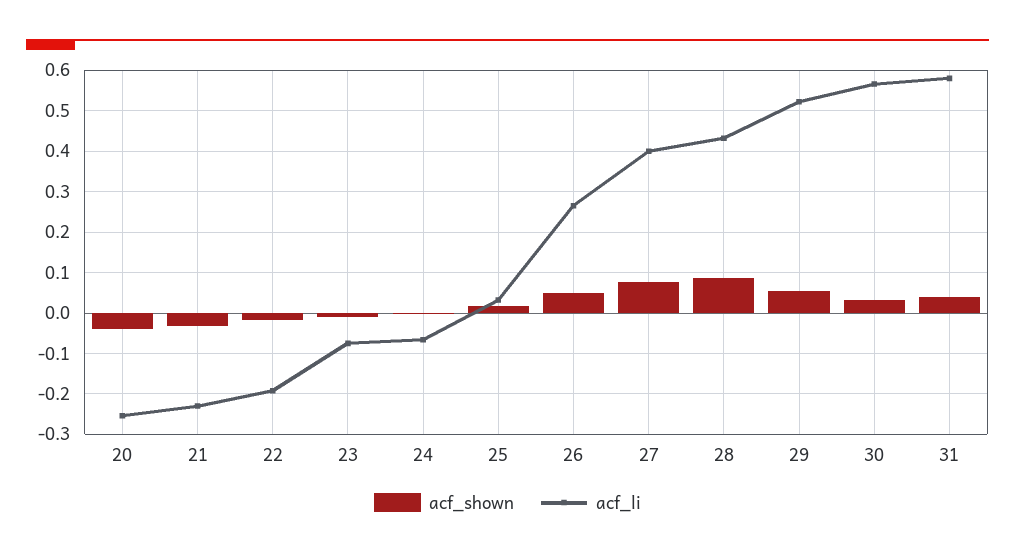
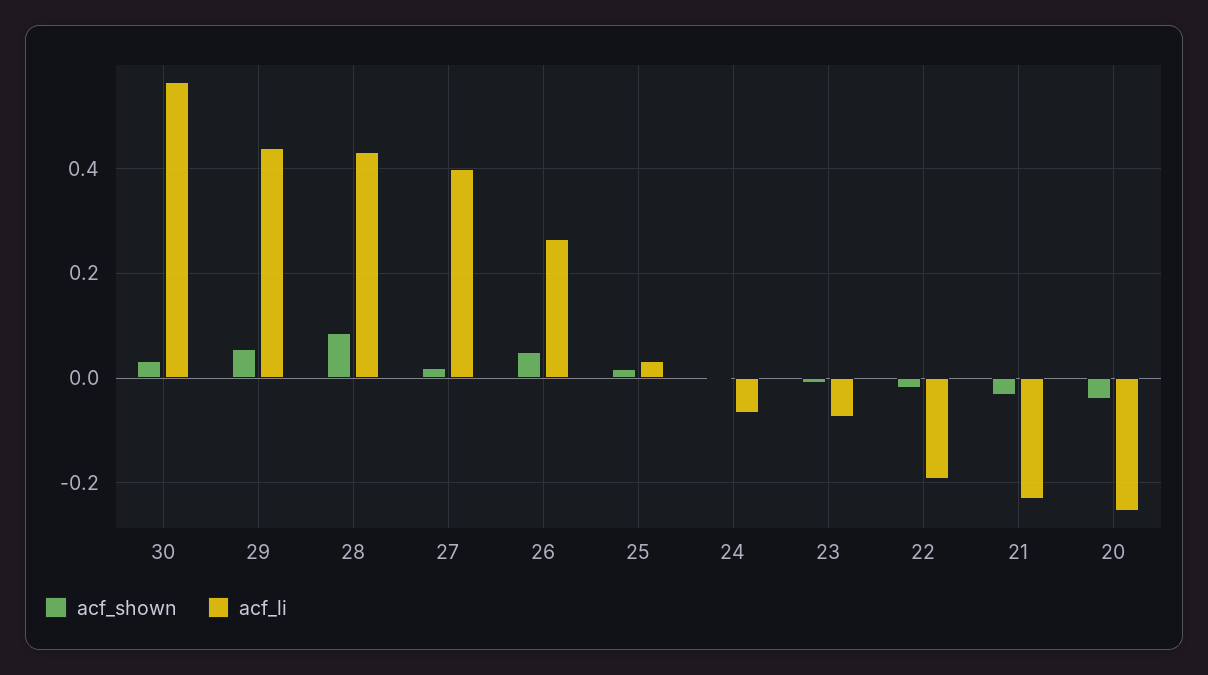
acf_shown, 27: 0.08 -> 0.02
acf_li, 29: 0.52 -> 0.44
acf_shown, 31: 0.04 -> none
acf_li, 31: 0.58 -> none

